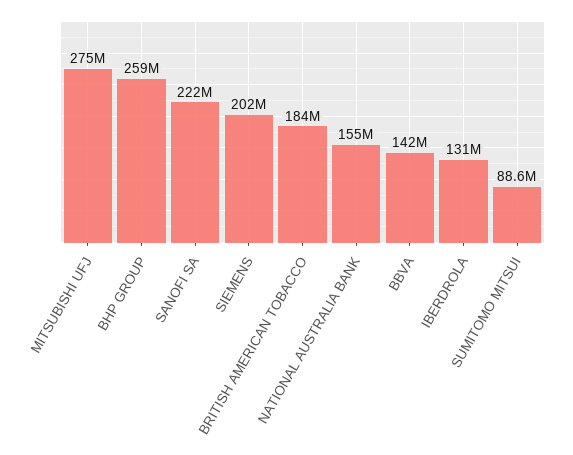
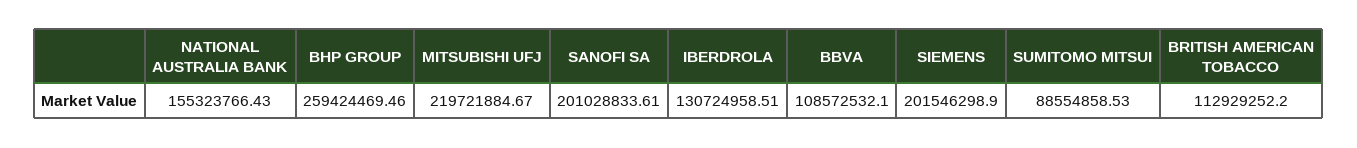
MITSUBISHI UFJ: 275000000 -> 219721884.67
SANOFI SA: 222000000 -> 201028833.61
BRITISH AMERICAN TOBACCO: 184000000 -> 112929252.2
BBVA: 142000000 -> 108572532.1

